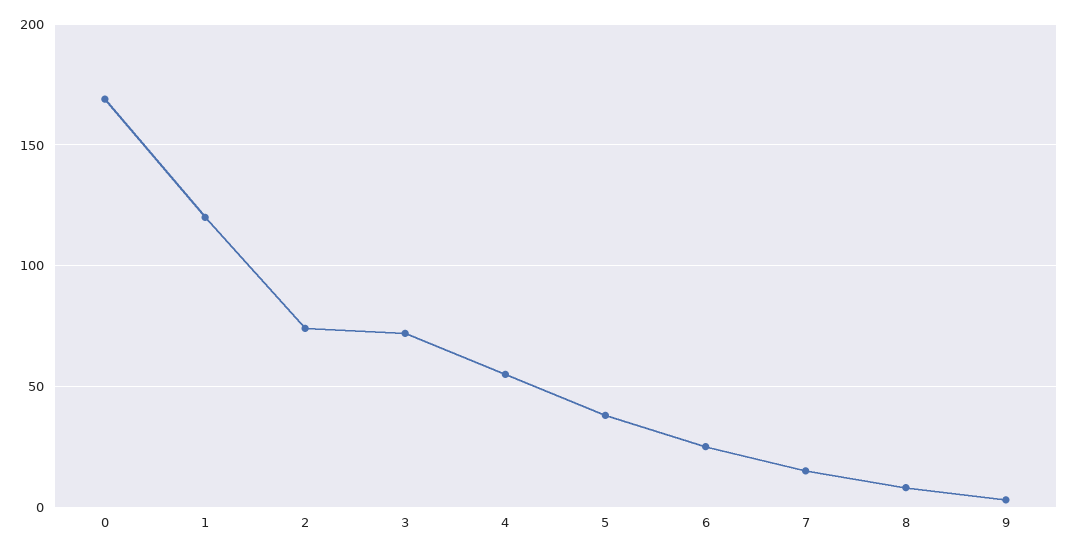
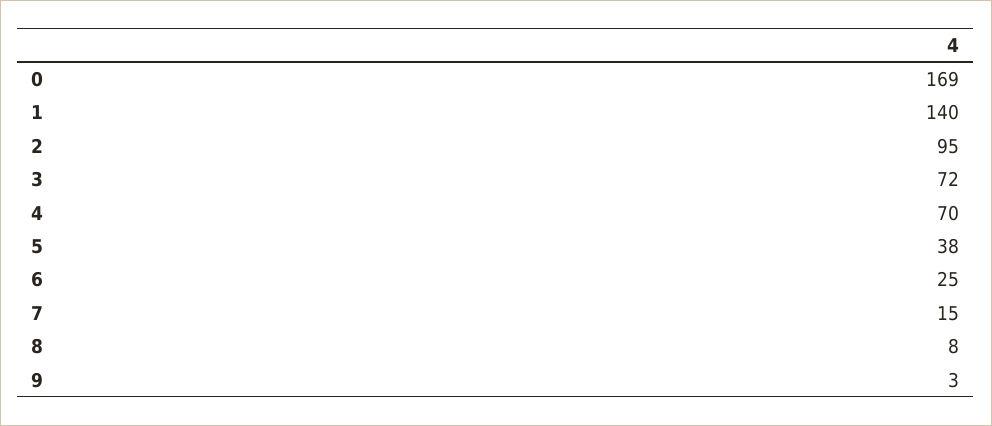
1: 120 -> 140
2: 75 -> 95
4: 55 -> 70

